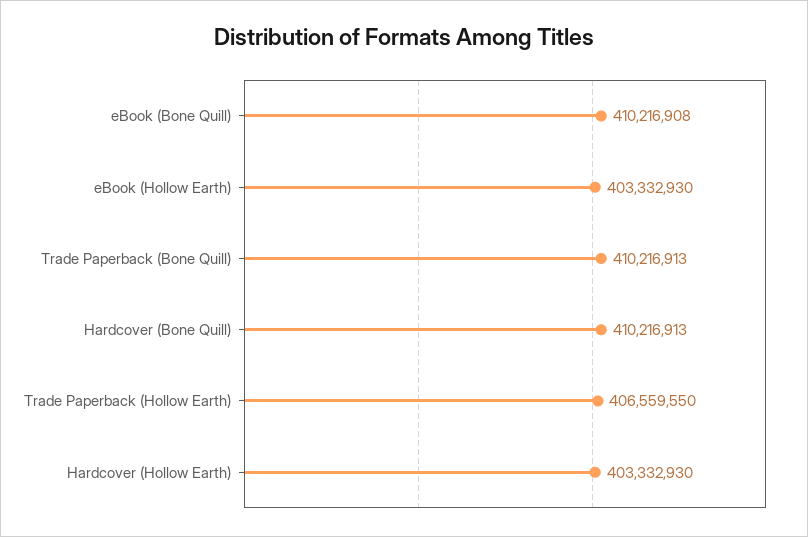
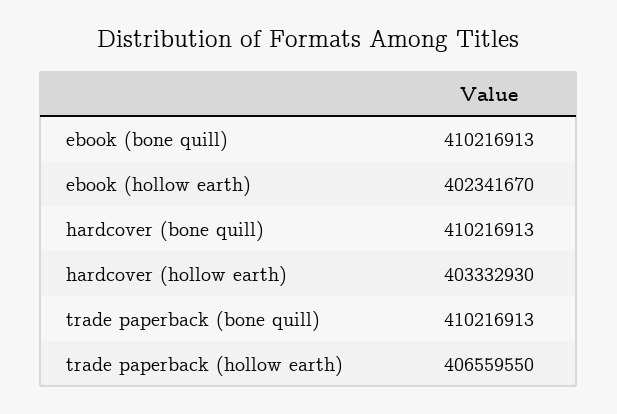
eBook (Bone Quill): 410216908 -> 410216913
eBook (Hollow Earth): 403332930 -> 402341670

